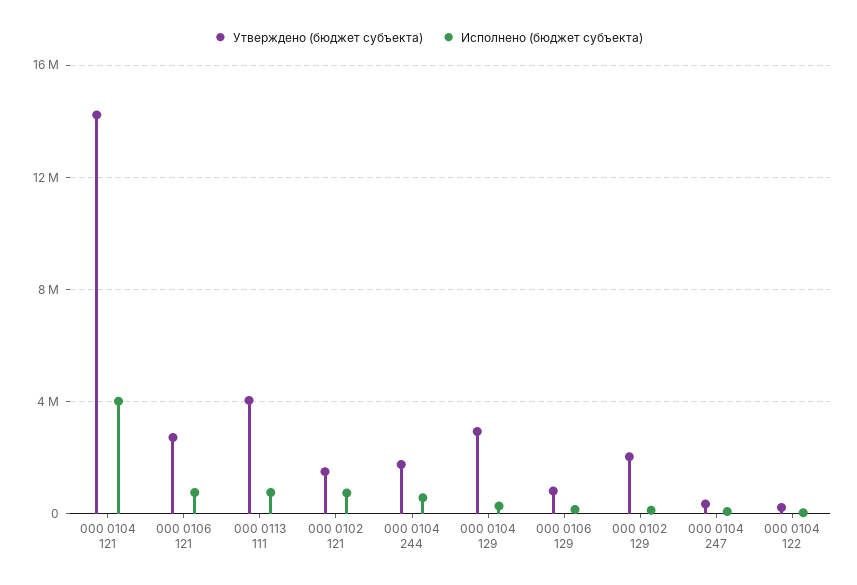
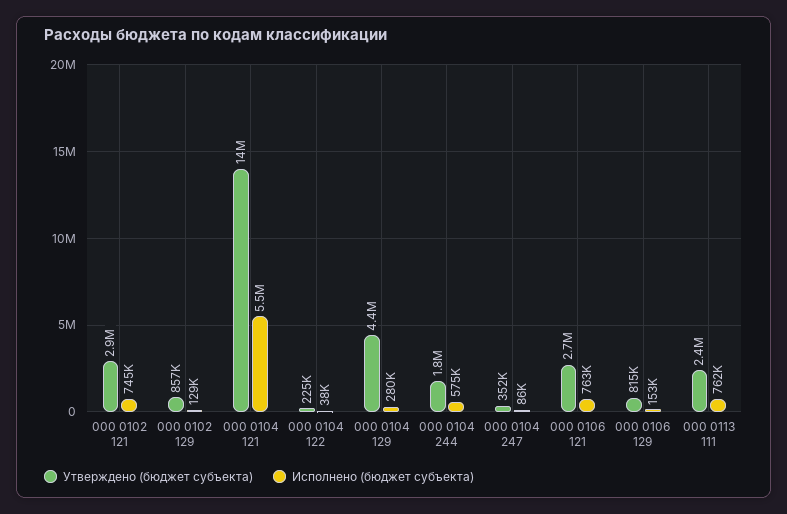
Исполнено (бюджет субъекта), 000 0104 121: 4000000 -> 5500000
Утверждено (бюджет субъекта), 000 0113 111: 4000000 -> 2400000
Утверждено (бюджет субъекта), 000 0102 121: 1500000 -> 2900000
Утверждено (бюджет субъекта), 000 0104 129: 3000000 -> 4400000
Утверждено (бюджет субъекта), 000 0102 129: 2000000 -> 857000

